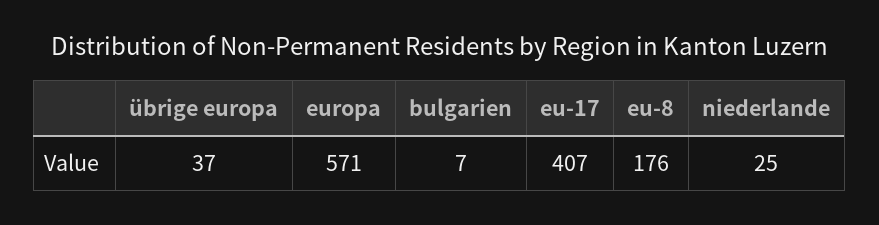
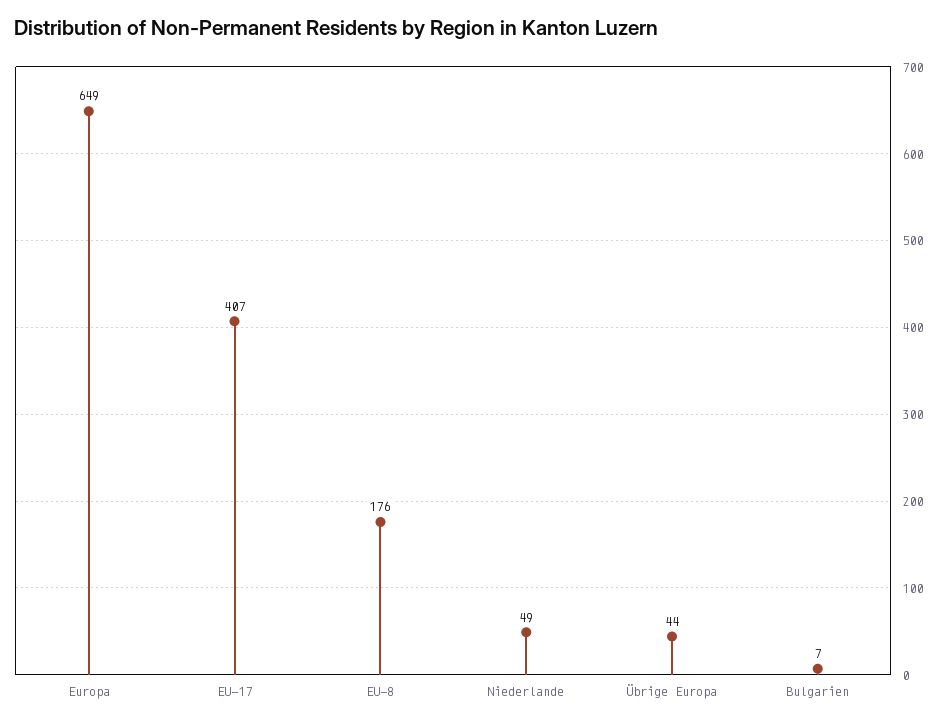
übrige europa: 37 -> 44
europa: 571 -> 649
niederlande: 25 -> 49

